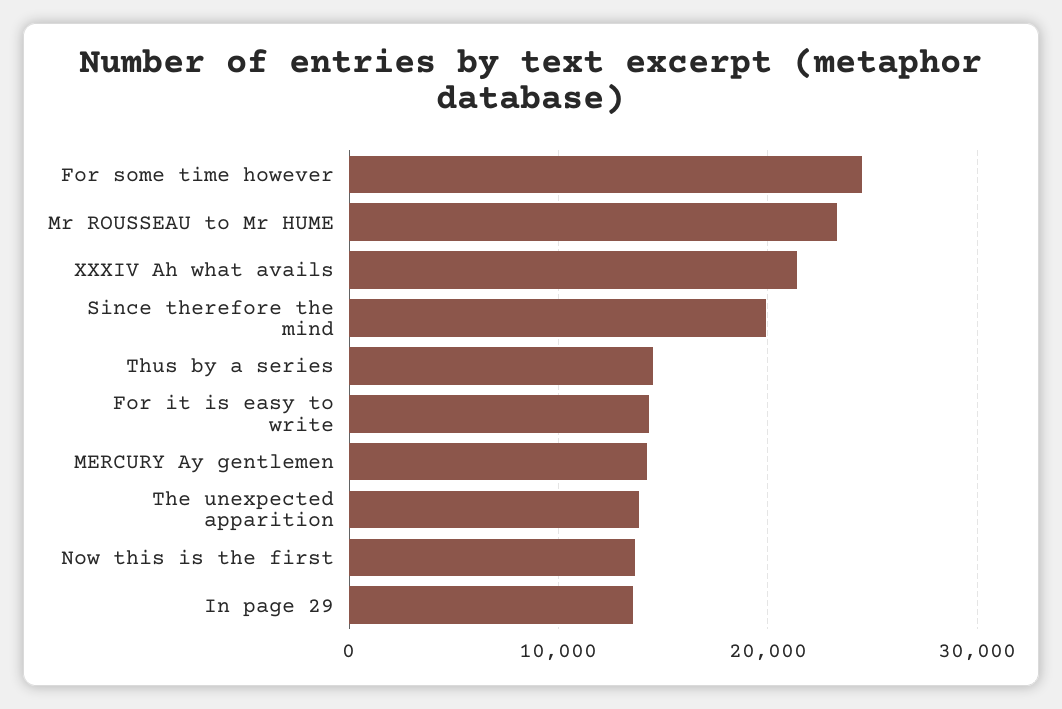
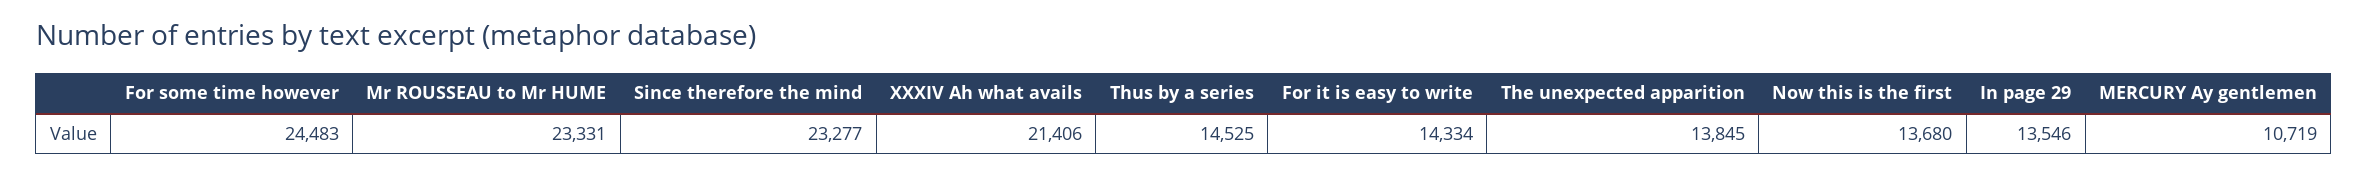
Since therefore the mind: 20000 -> 23277
MERCURY Ay gentlemen: 14000 -> 10719

